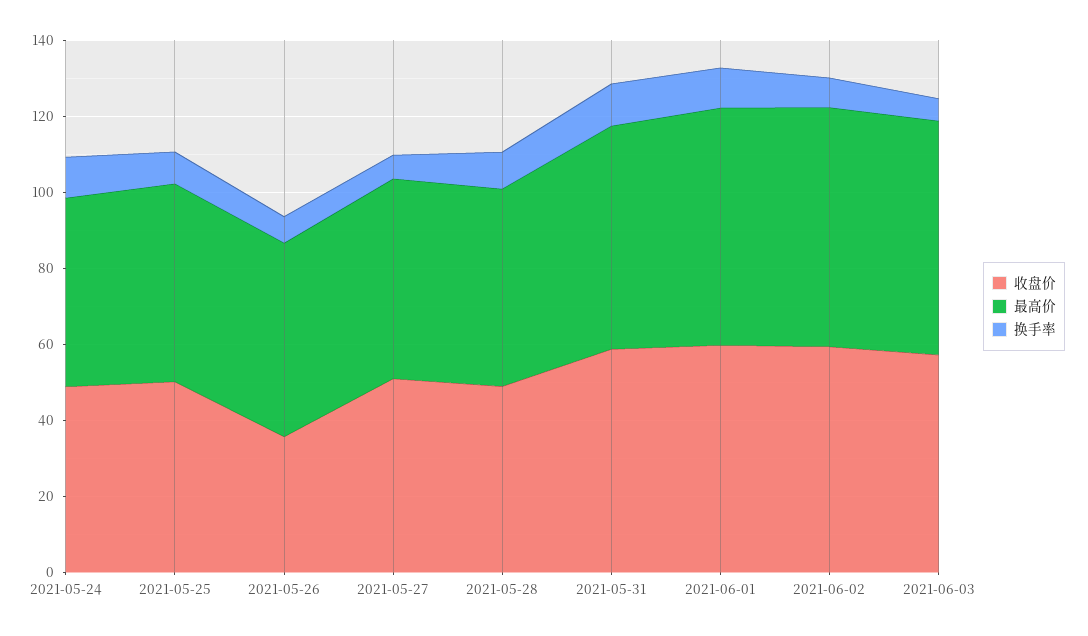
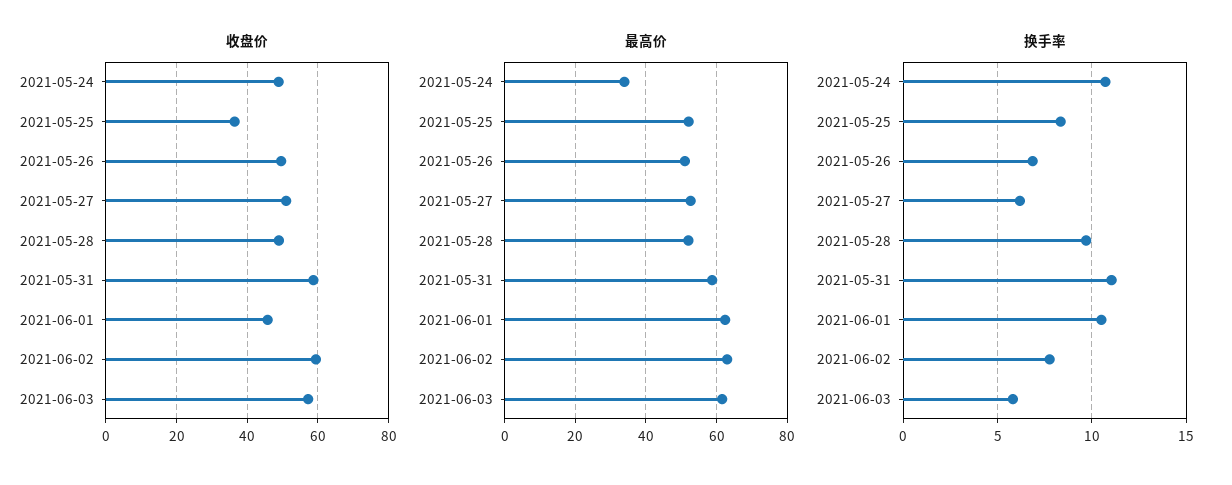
最高价, 2021-05-24: 50 -> 34
收盘价, 2021-05-25: 50 -> 36
收盘价, 2021-05-26: 35 -> 50
收盘价, 2021-06-01: 60 -> 46

